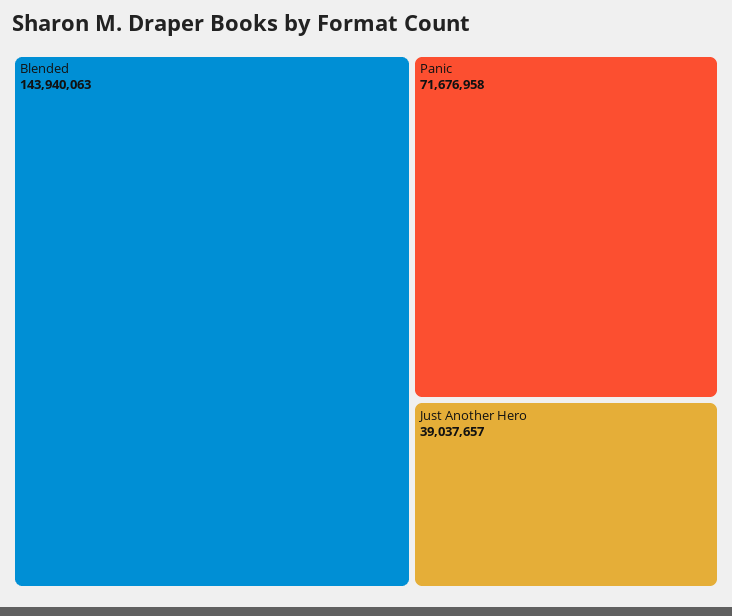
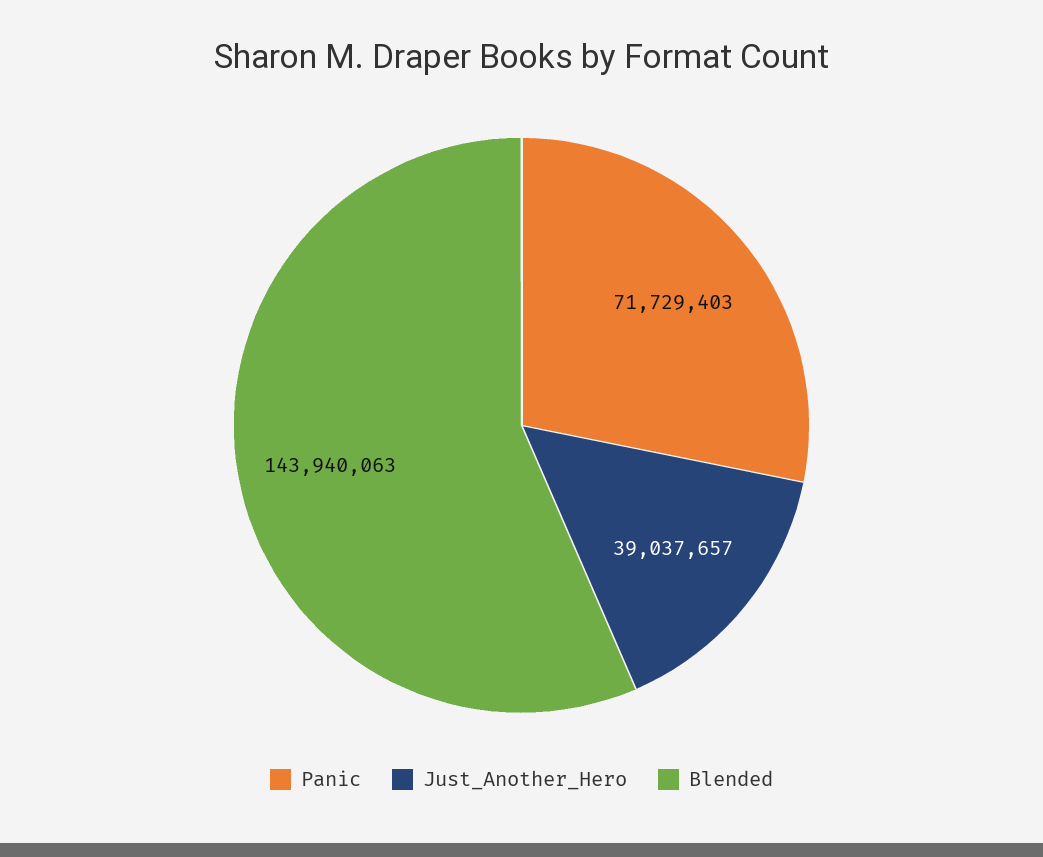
Panic: 71676958 -> 71729403

